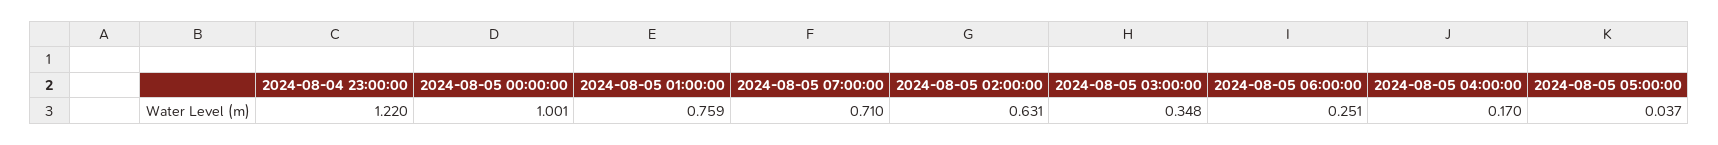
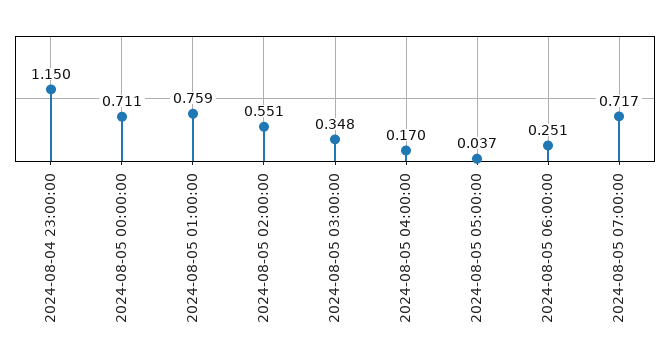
2024-08-04 23:00:00: 1.22 -> 1.15
2024-08-05 00:00:00: 1.001 -> 0.711
2024-08-05 07:00:00: 0.71 -> 0.717
2024-08-05 02:00:00: 0.631 -> 0.551

